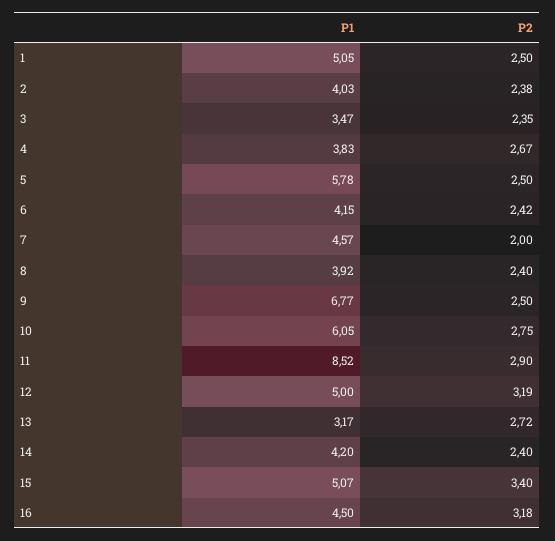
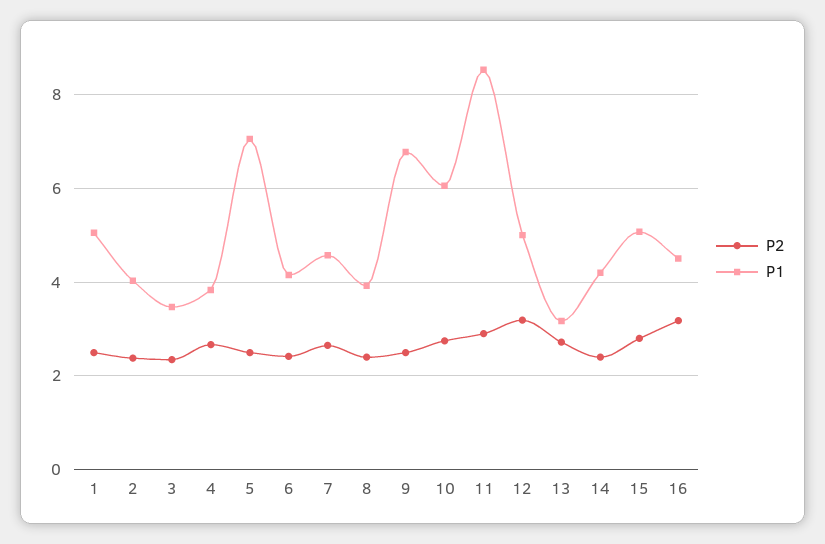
P1, 5: 5.78 -> 7
P2, 7: 2 -> 2.6
P2, 15: 3.4 -> 2.8

